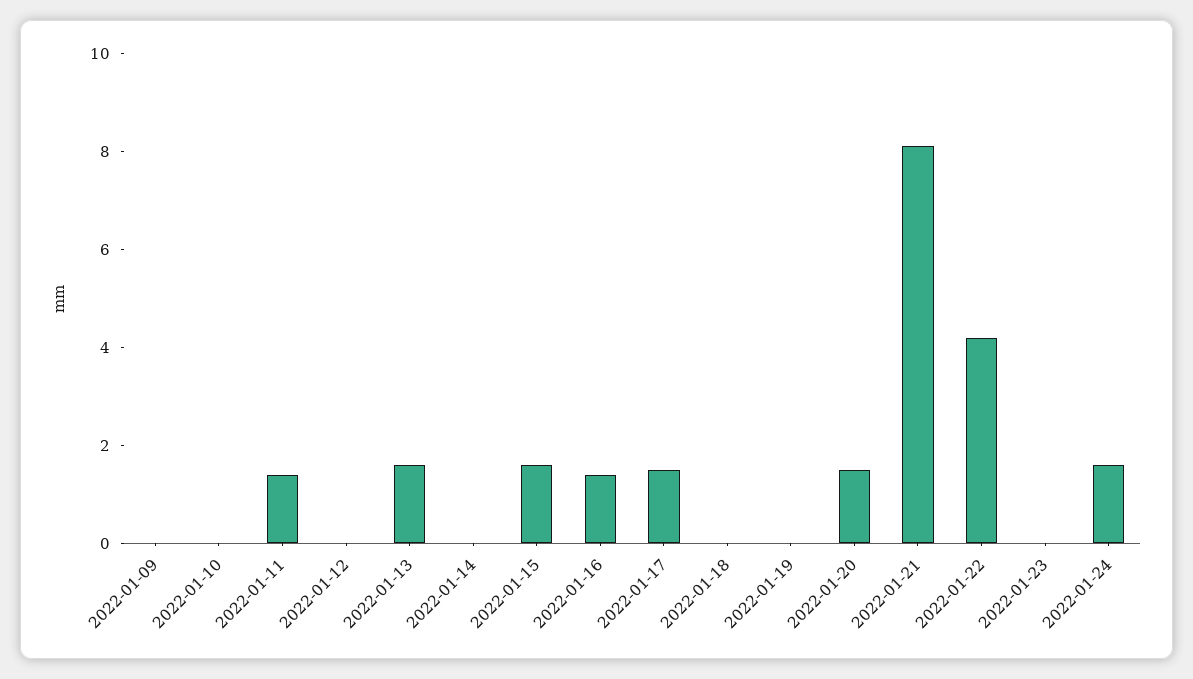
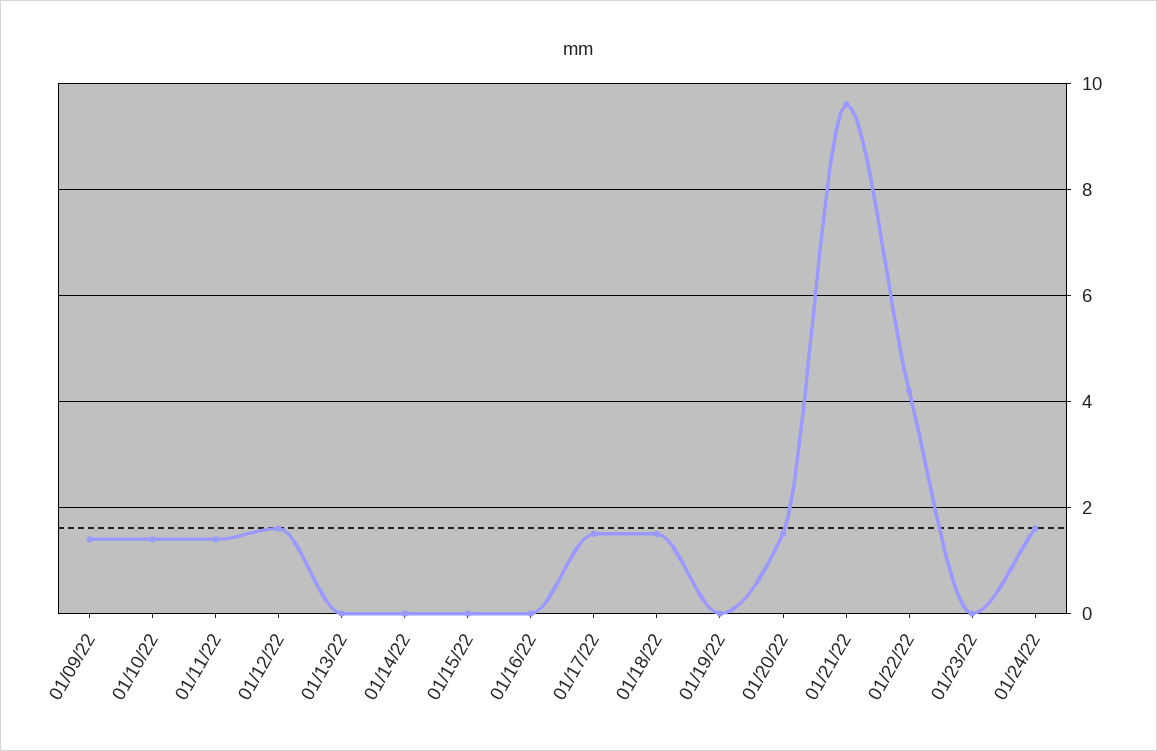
2022-01-09: 0 -> 1.5
2022-01-10: 0 -> 1.5
2022-01-12: 0 -> 1.5
2022-01-13: 1.5 -> 0
2022-01-15: 1.5 -> 0
2022-01-16: 1.5 -> 0
2022-01-18: 0 -> 1.5
2022-01-21: 8 -> 9.5

